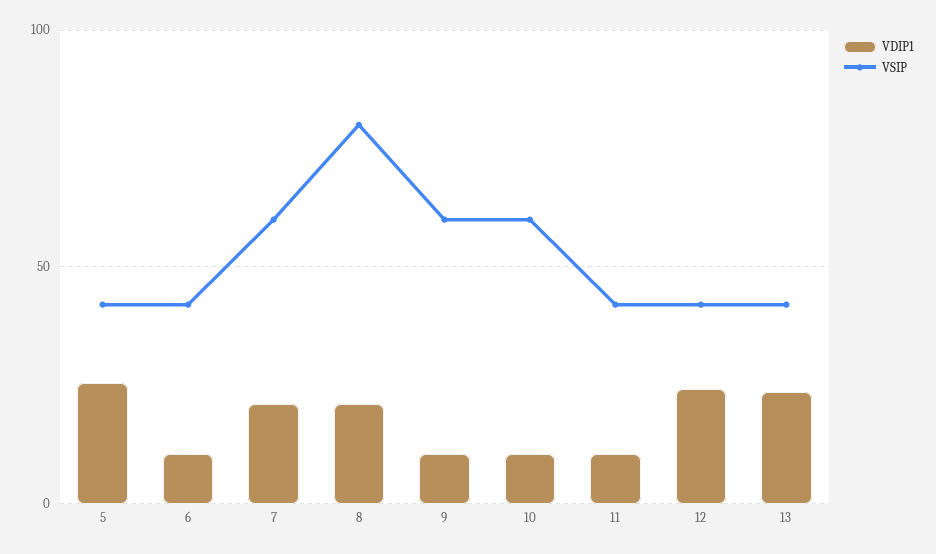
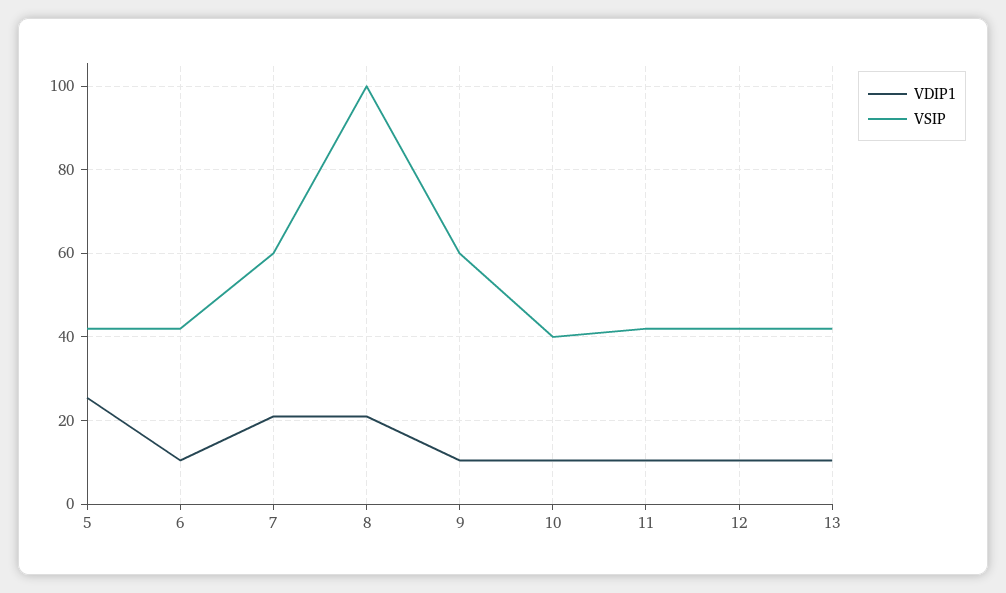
VSIP, 8: 80 -> 100
VSIP, 10: 60 -> 40
VDIP1, 12: 25 -> 10
VDIP1, 13: 25 -> 10

